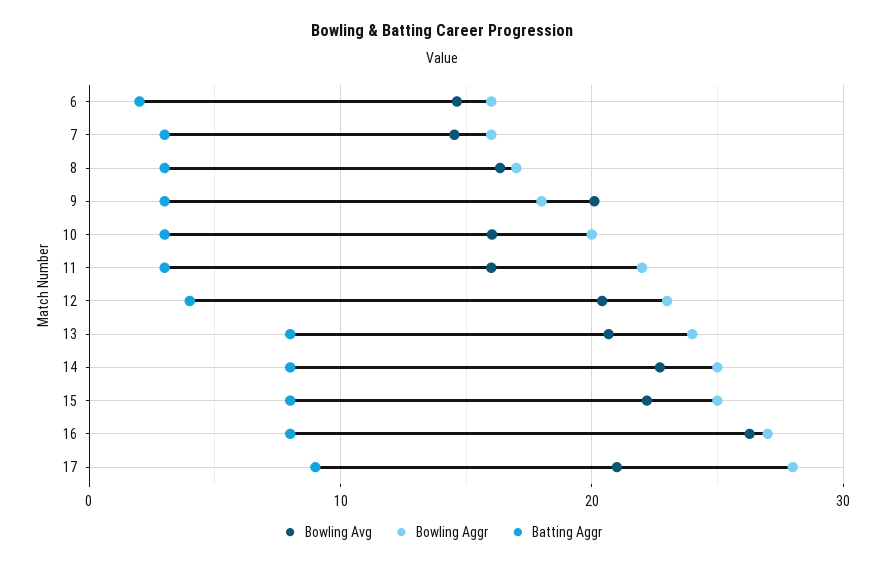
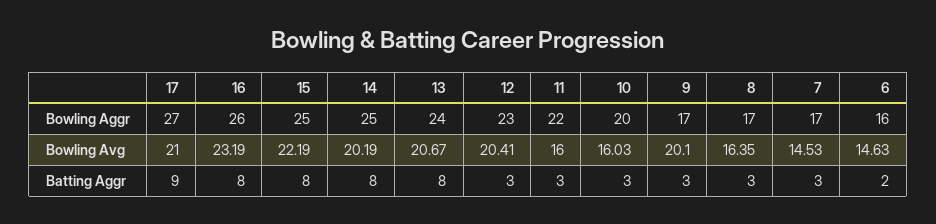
Bowling Aggr, 7: 16 -> 17
Bowling Aggr, 9: 18 -> 17
Batting Aggr, 12: 4 -> 3
Bowling Avg, 14: 23 -> 20.19
Bowling Avg, 16: 26 -> 23.19
Bowling Aggr, 16: 27 -> 26
Bowling Aggr, 17: 28 -> 27

